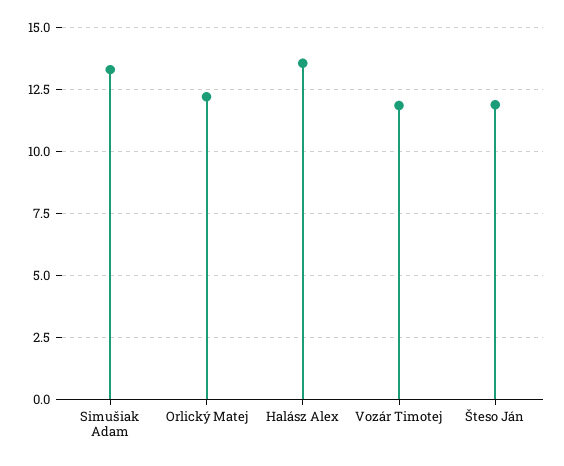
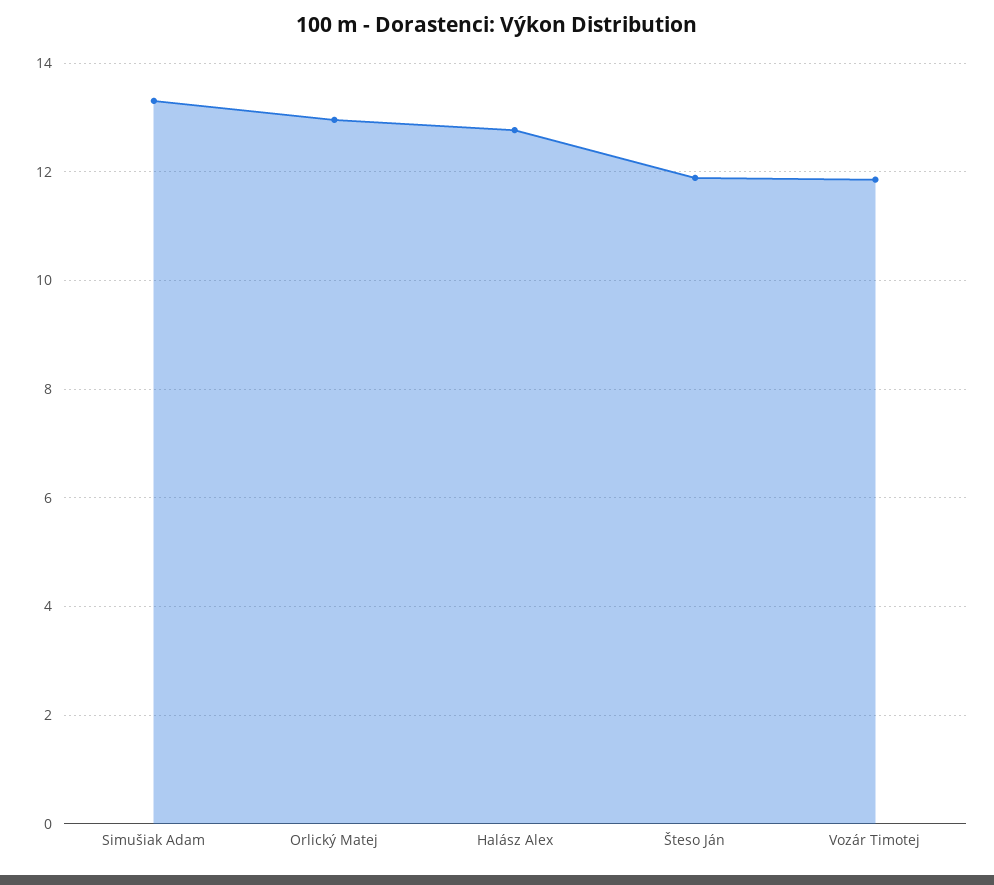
Orlický Matej: 12.25 -> 13
Halász Alex: 13.5 -> 12.8

